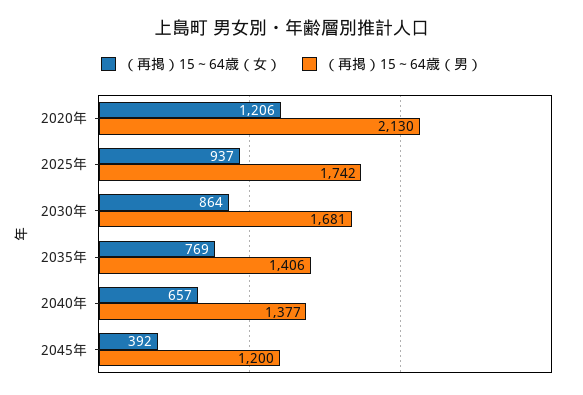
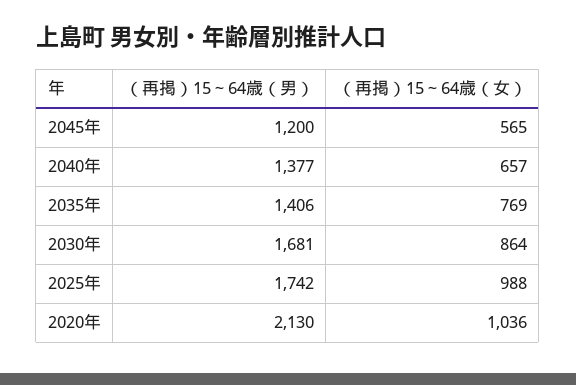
（再掲）15～64歳（女）, 2020年: 1206 -> 1036
（再掲）15～64歳（女）, 2025年: 937 -> 988
（再掲）15～64歳（女）, 2045年: 392 -> 565

